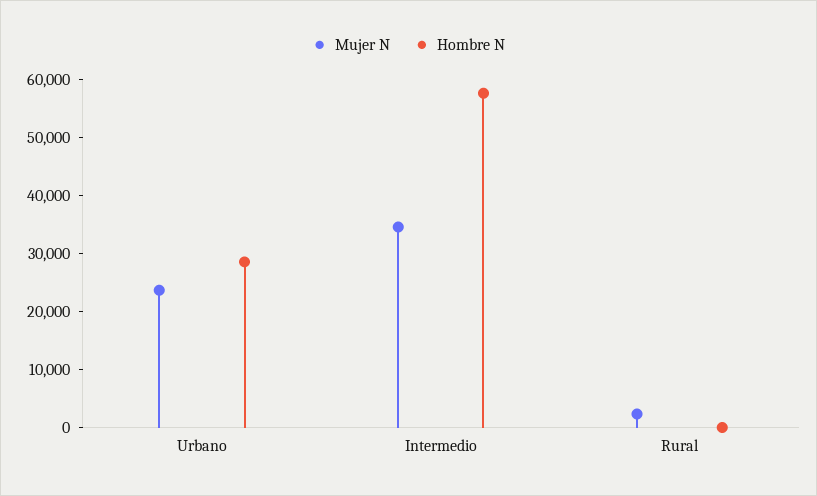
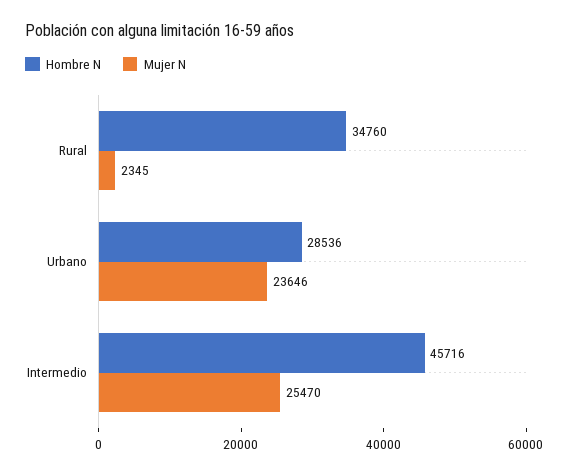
Mujer N, Intermedio: 34000 -> 25470
Hombre N, Intermedio: 58000 -> 45716
Hombre N, Rural: 0 -> 34760

